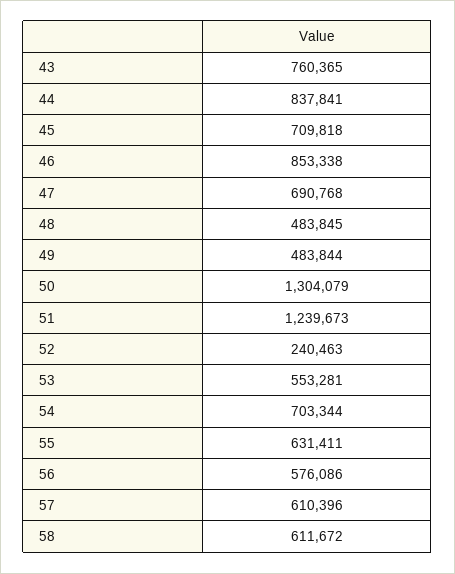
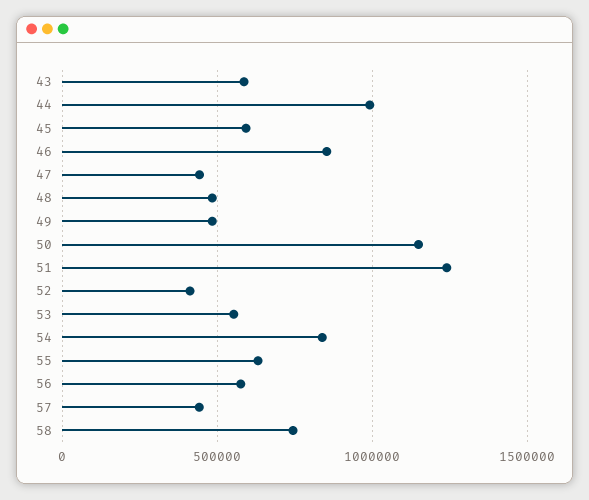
43: 760365 -> 600000
44: 837841 -> 1000000
45: 709818 -> 600000
47: 690768 -> 450000
50: 1304079 -> 1150000
52: 240463 -> 400000
54: 703344 -> 850000
57: 610396 -> 450000
58: 611672 -> 750000

